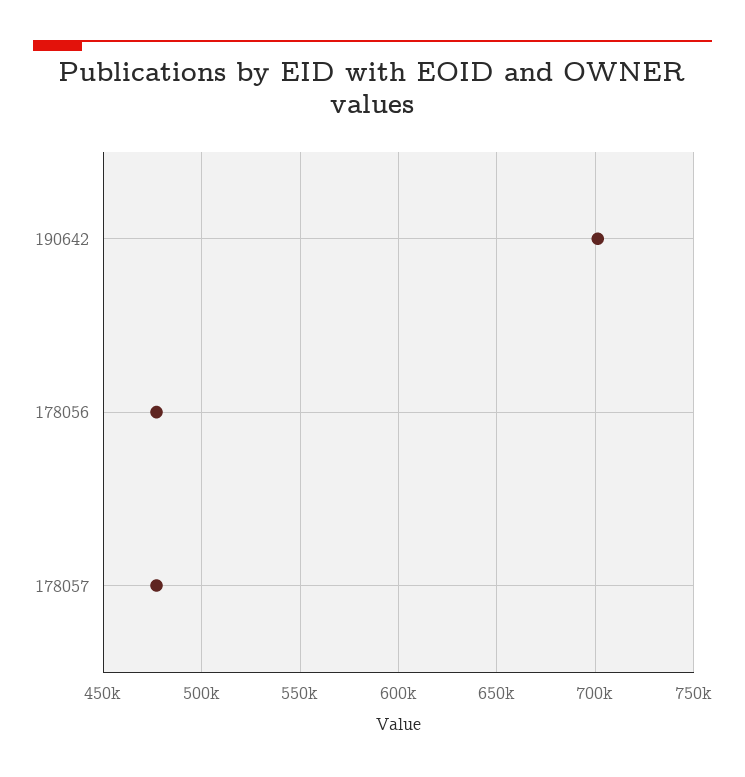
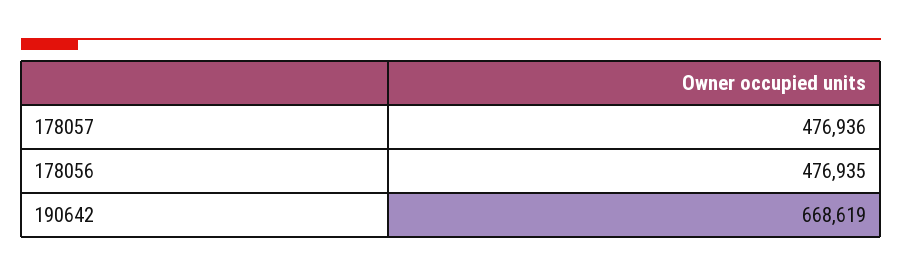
190642: 700000 -> 668619

